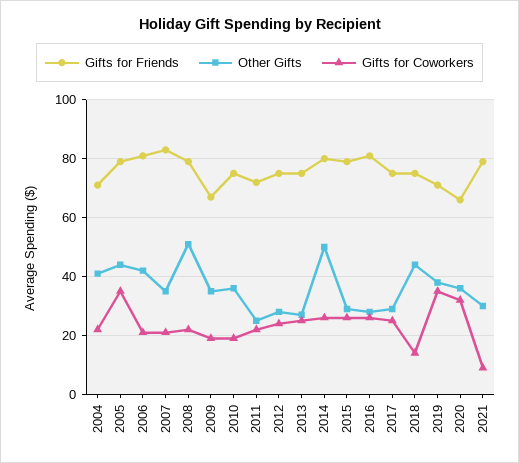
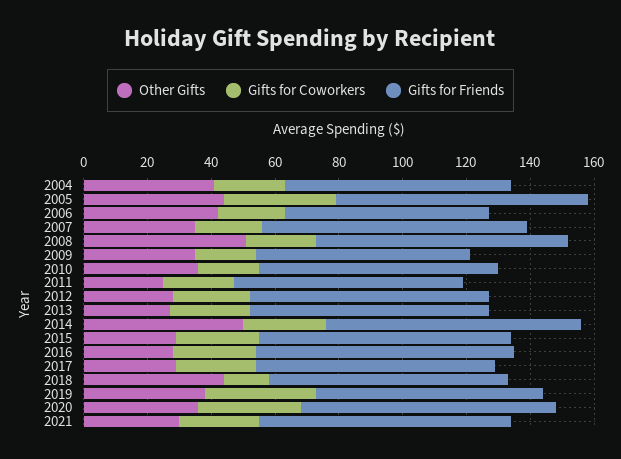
Gifts for Friends, 2006: 80 -> 65
Gifts for Friends, 2020: 65 -> 80
Gifts for Coworkers, 2021: 10 -> 25

